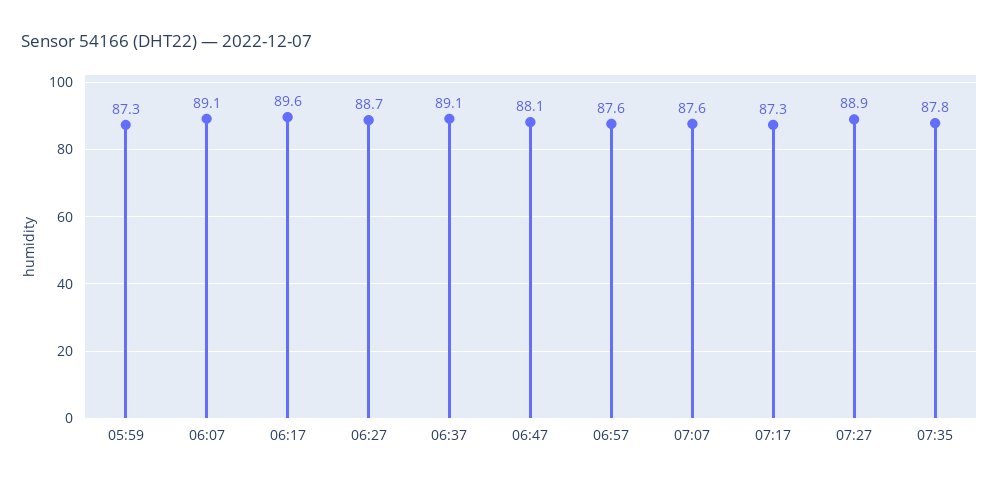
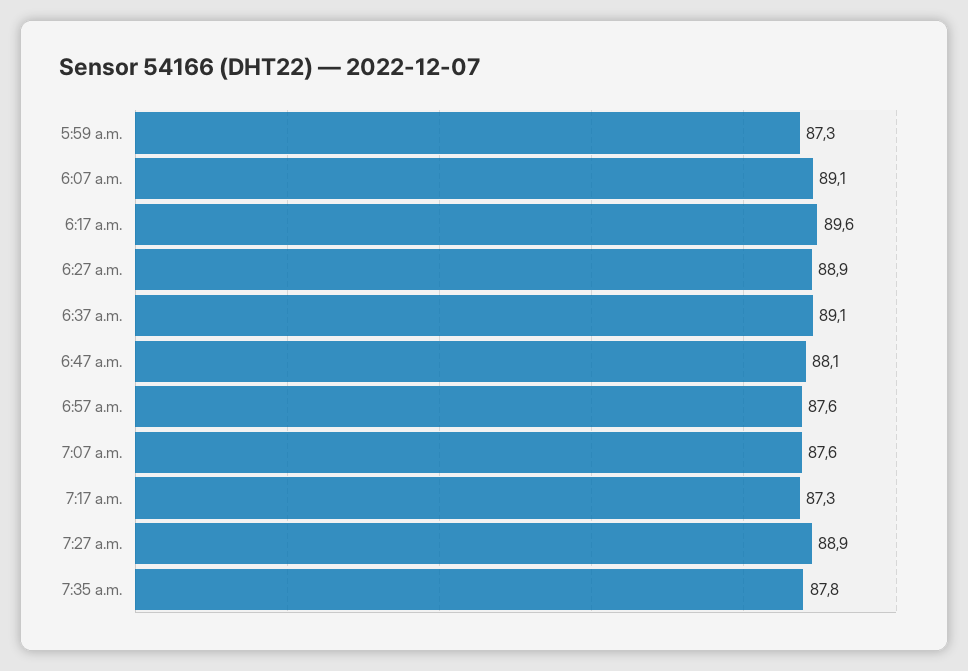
06:27: 88.7 -> 88.9

